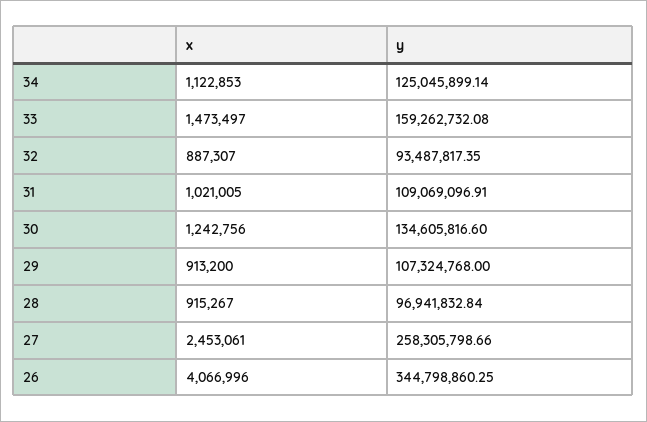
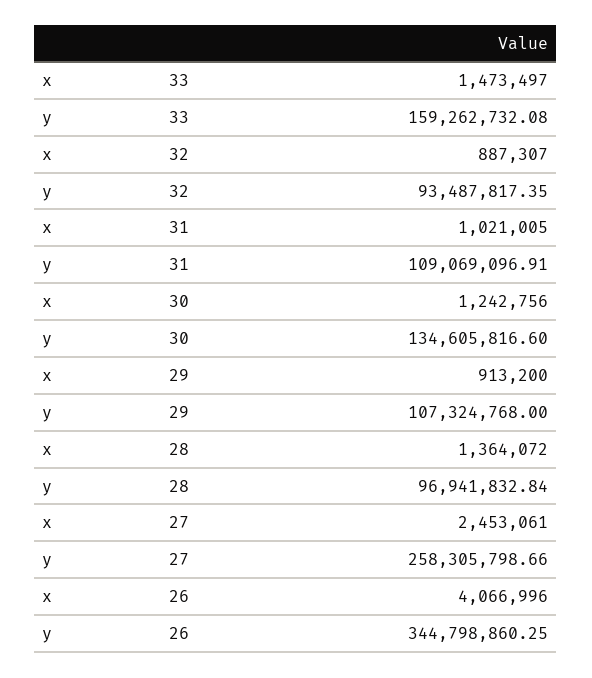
x, 34: 1122853 -> none
y, 34: 125045899.14 -> none
x, 28: 915267 -> 1364072

